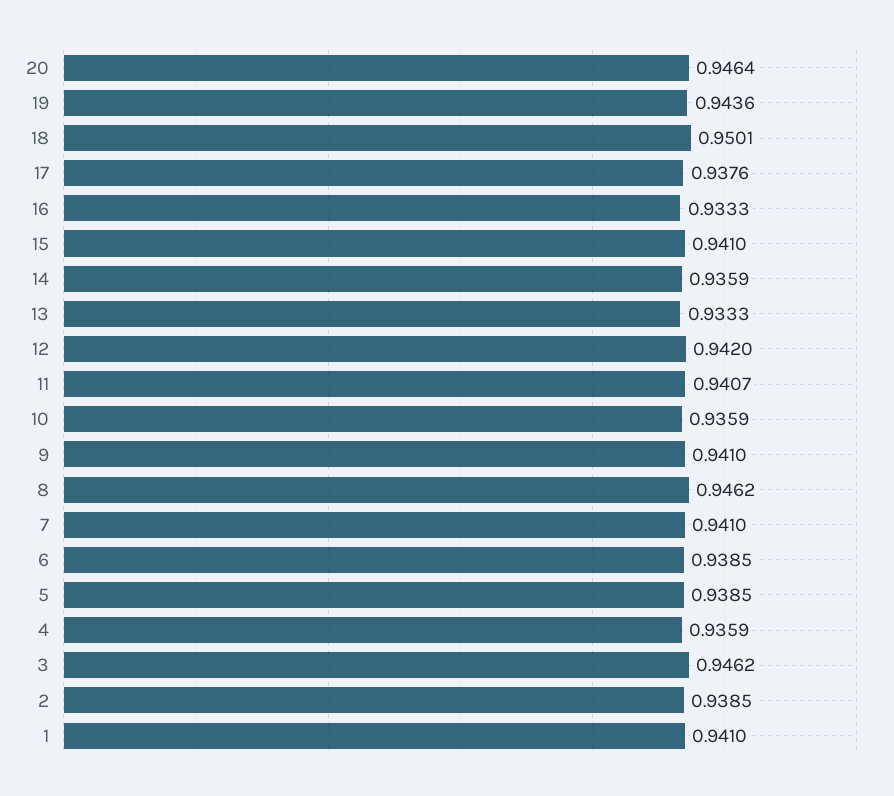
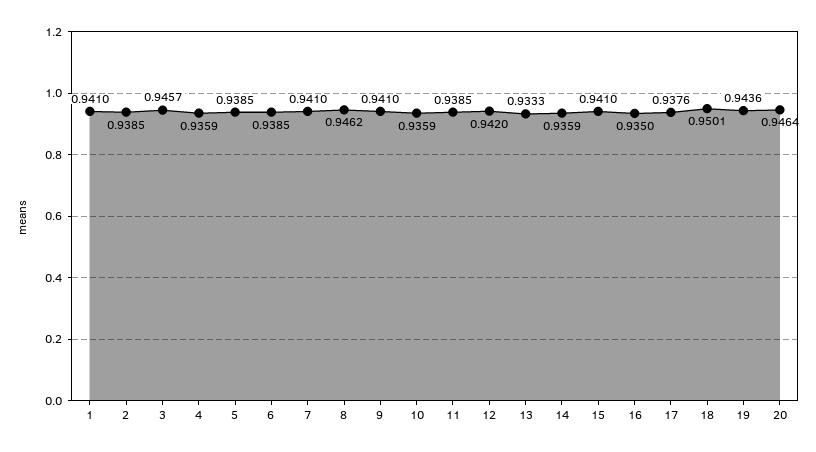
16: 0.9333 -> 0.935
11: 0.9407 -> 0.9385
3: 0.9462 -> 0.9457

